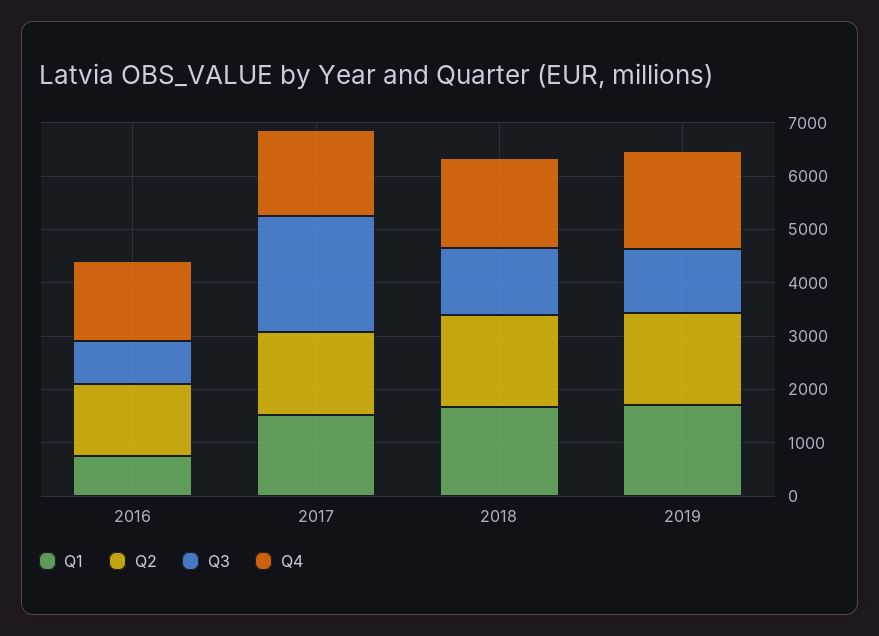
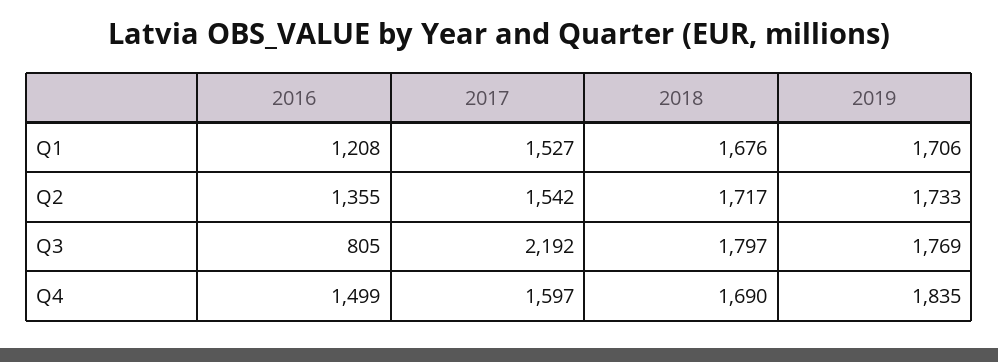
Q1, 2016: 800 -> 1208
Q3, 2018: 1200 -> 1797
Q3, 2019: 1200 -> 1769

